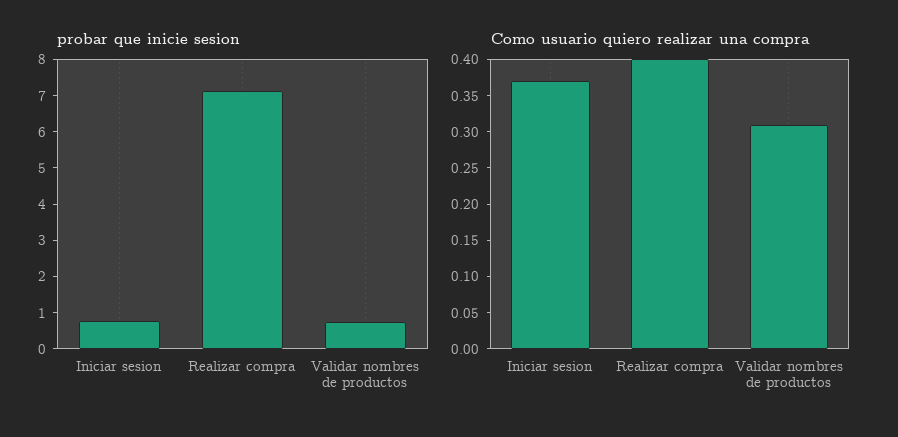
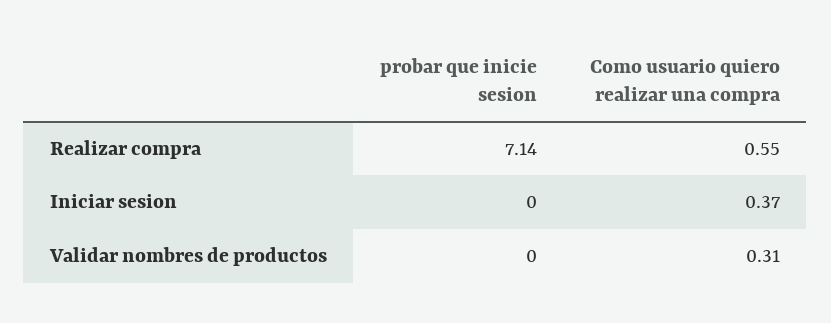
probar que inicie sesion, Iniciar sesion: 0.75 -> 0
probar que inicie sesion, Validar nombres de productos: 0.75 -> 0
Como usuario quiero realizar una compra, Realizar compra: 0.4 -> 0.55

